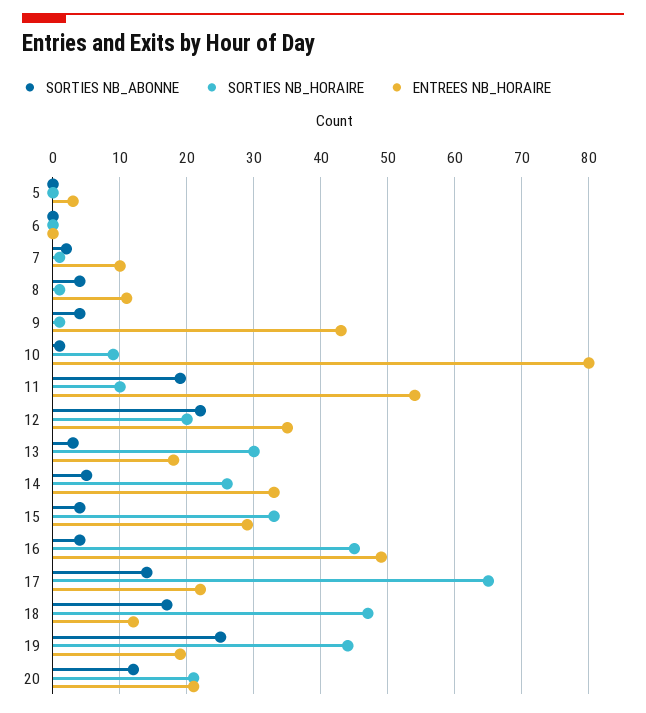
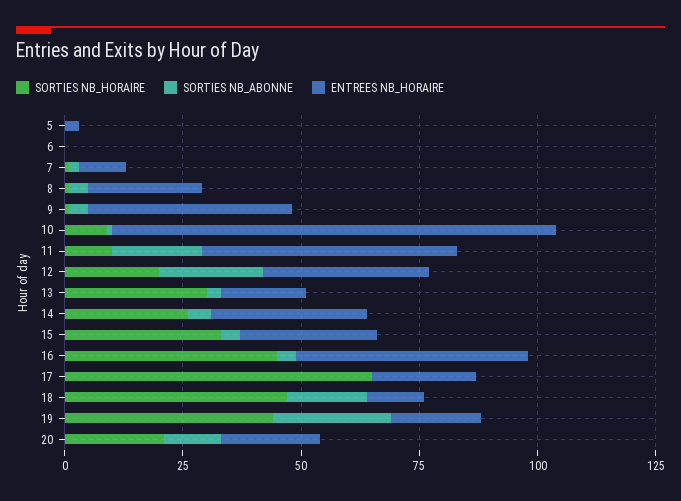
ENTREES NB_HORAIRE, 8: 11 -> 25
ENTREES NB_HORAIRE, 10: 80 -> 95
SORTIES NB_ABONNE, 17: 14 -> 0

